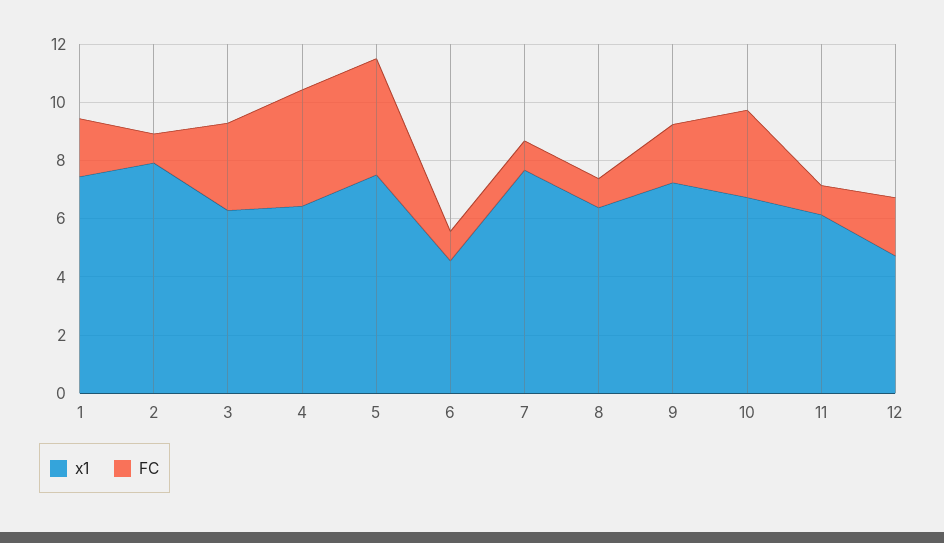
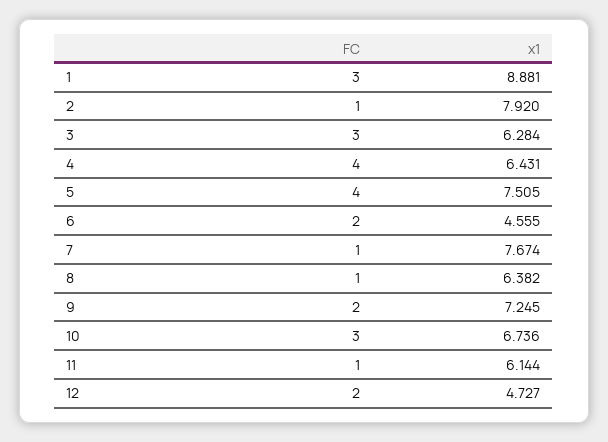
x1, 1: 7.5 -> 8.881
FC, 1: 2 -> 3
FC, 6: 1 -> 2

